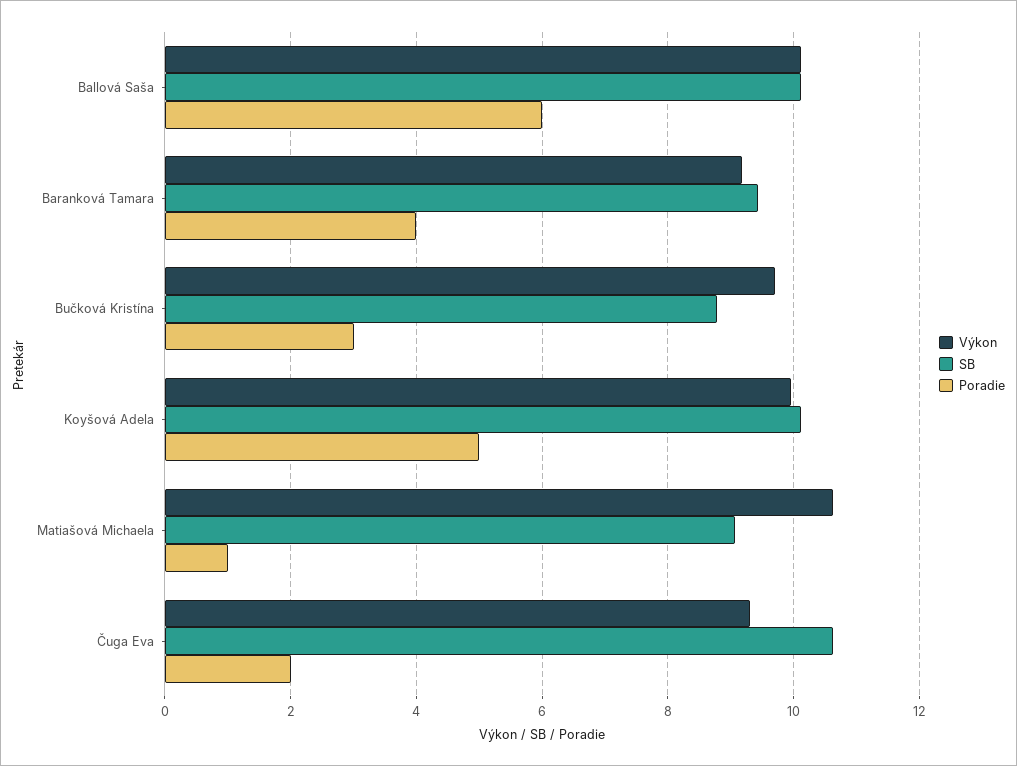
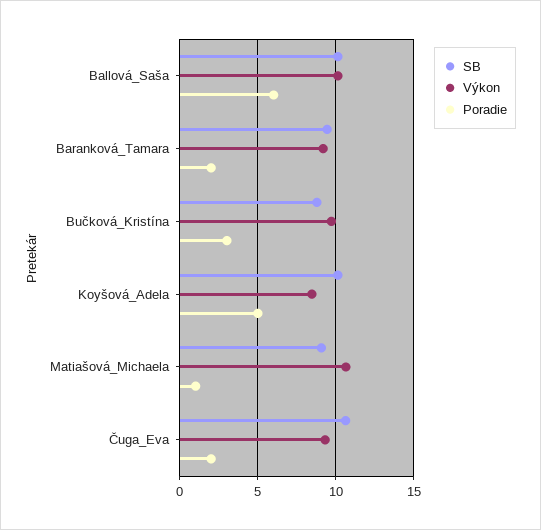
Poradie, Baranková Tamara: 4 -> 2
Výkon, Koyšová Adela: 10 -> 8.5

